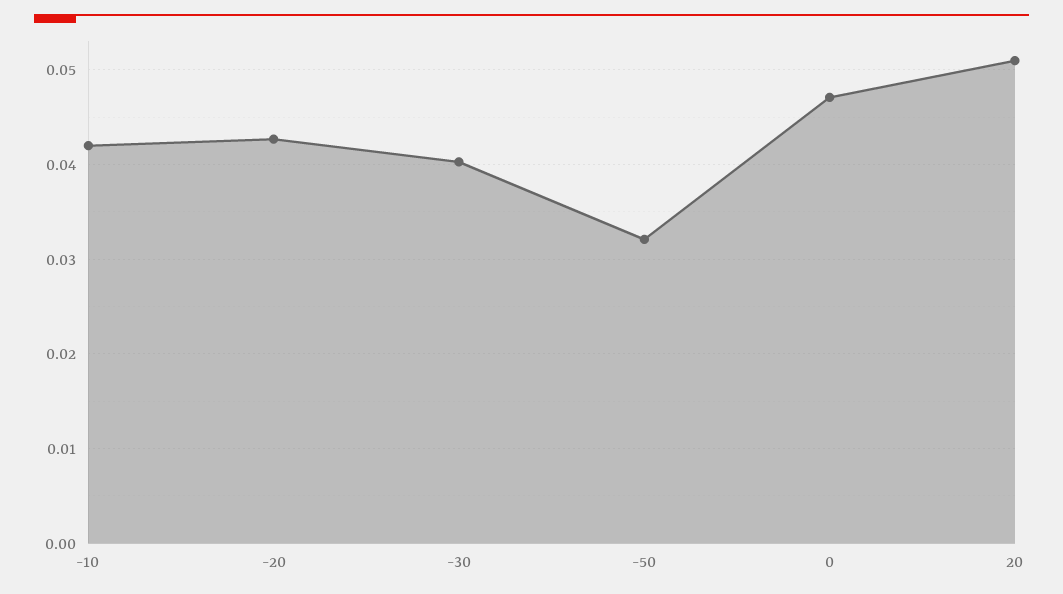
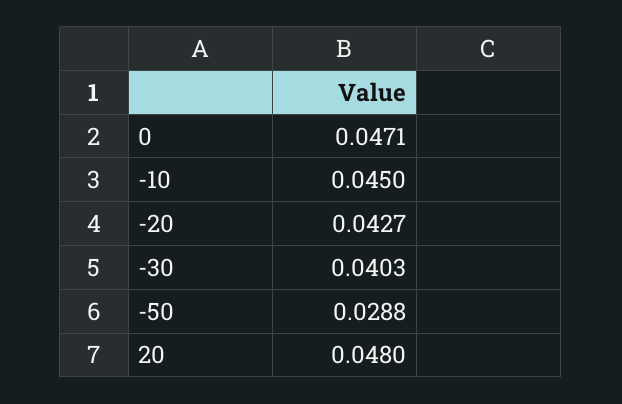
-10: 0.042 -> 0.045
-50: 0.032 -> 0.0288
20: 0.051 -> 0.048

